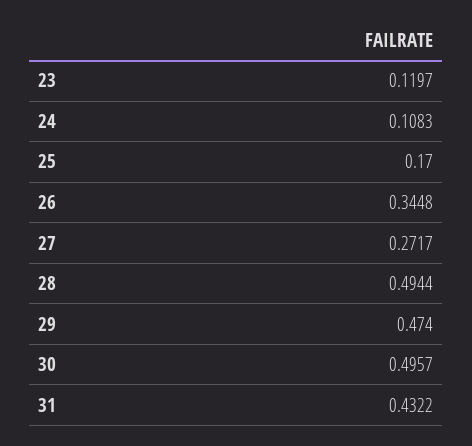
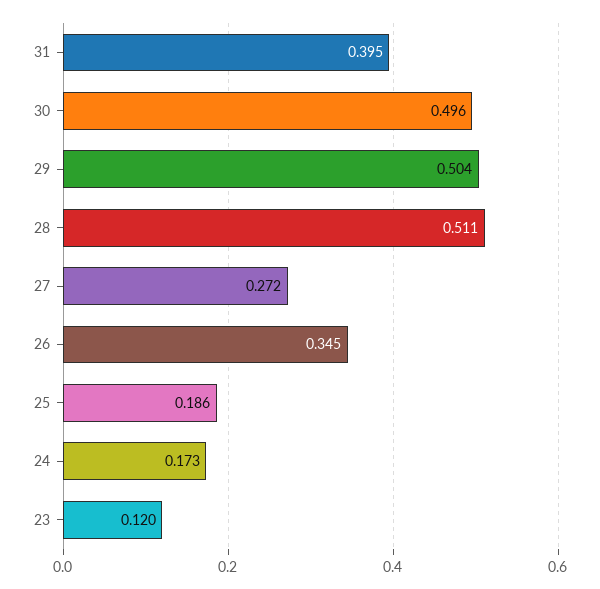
24: 0.1083 -> 0.173
25: 0.17 -> 0.186
28: 0.4944 -> 0.511
29: 0.474 -> 0.504
31: 0.4322 -> 0.395

